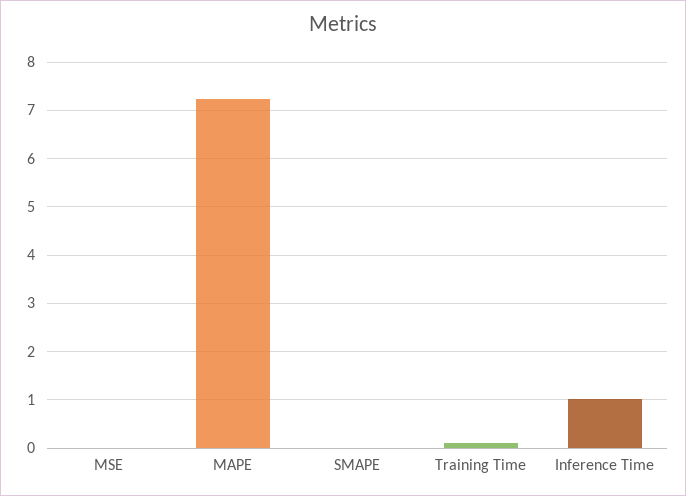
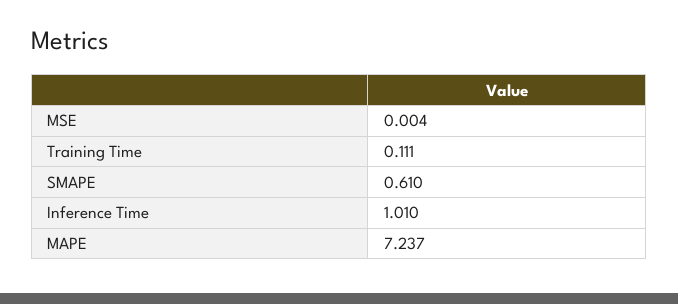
SMAPE: 0 -> 0.61

